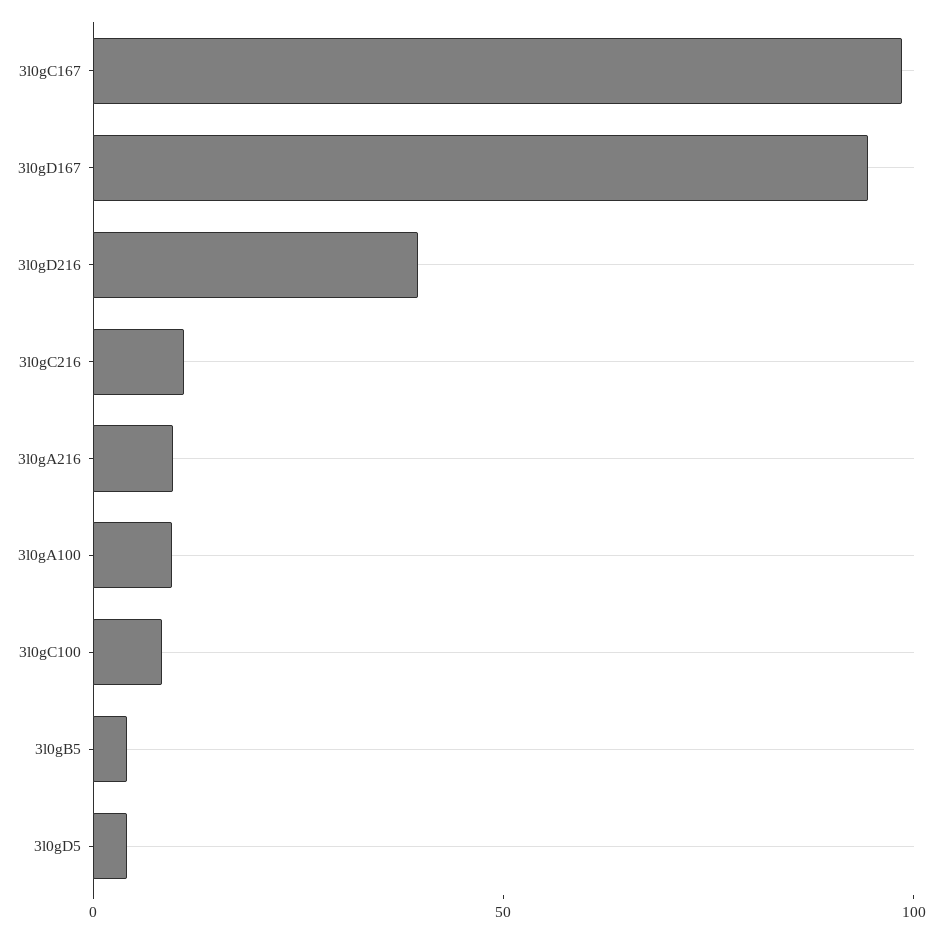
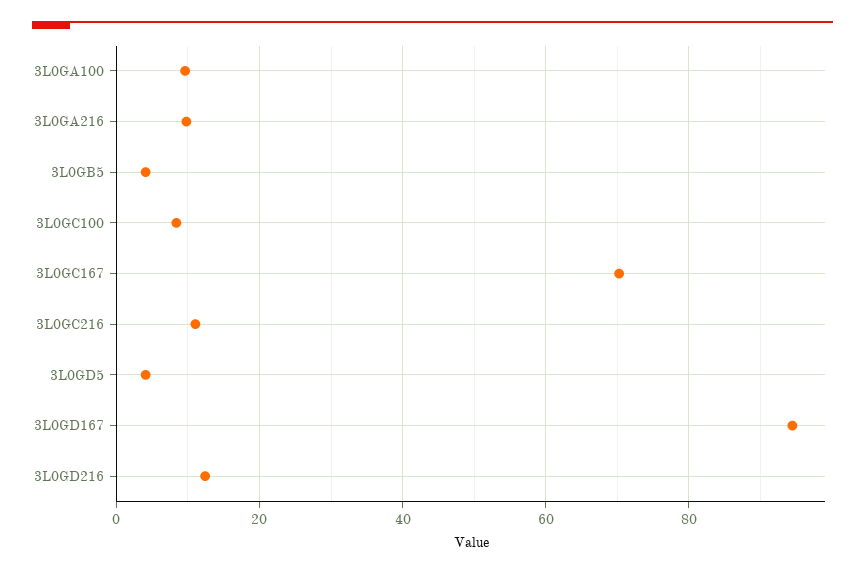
3l0gC167: 100 -> 70
3l0gD216: 40 -> 12

